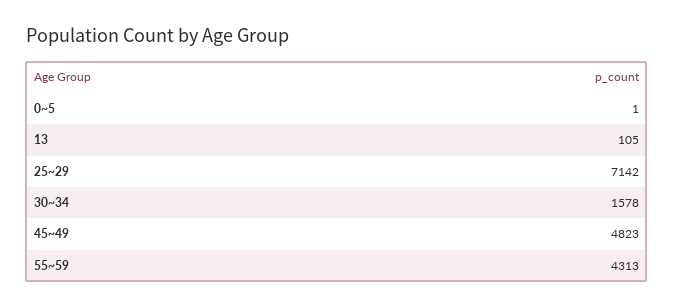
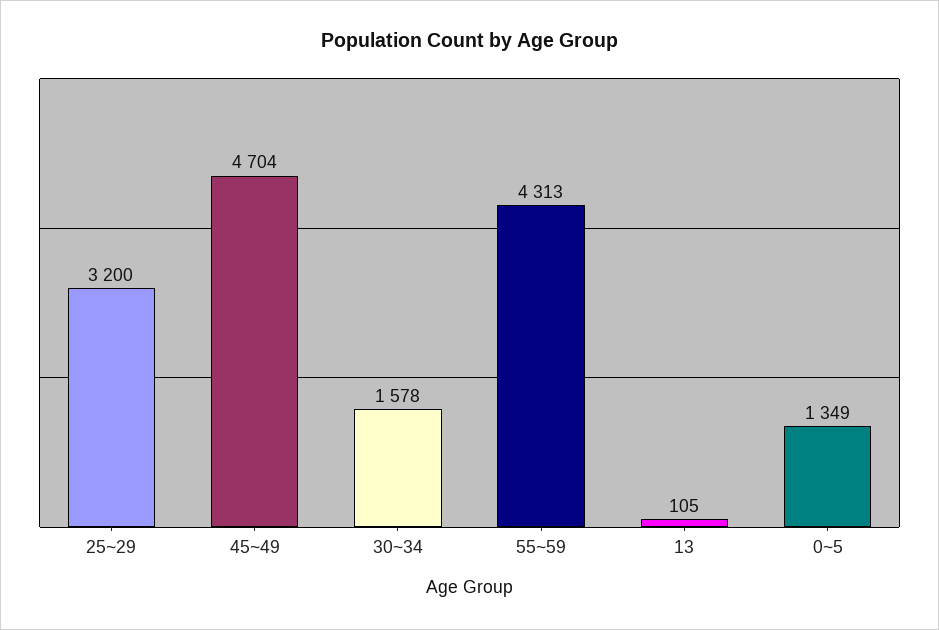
0~5: 1 -> 1349
25~29: 7142 -> 3200
45~49: 4823 -> 4704

